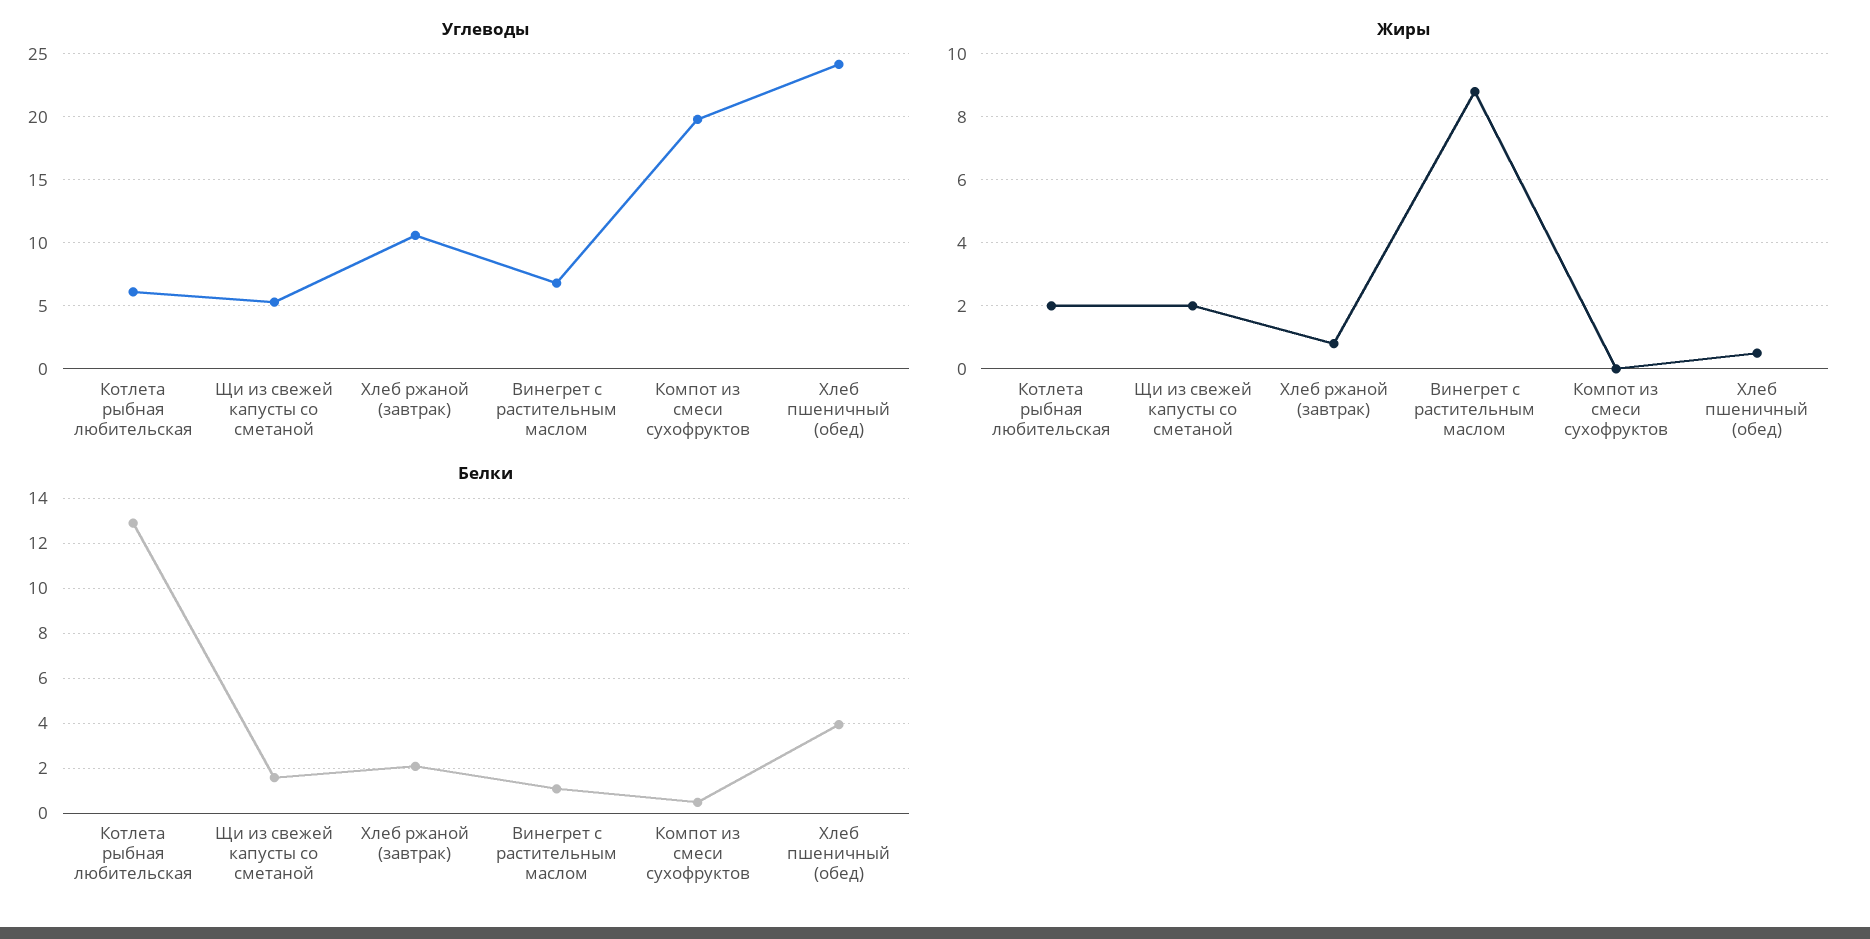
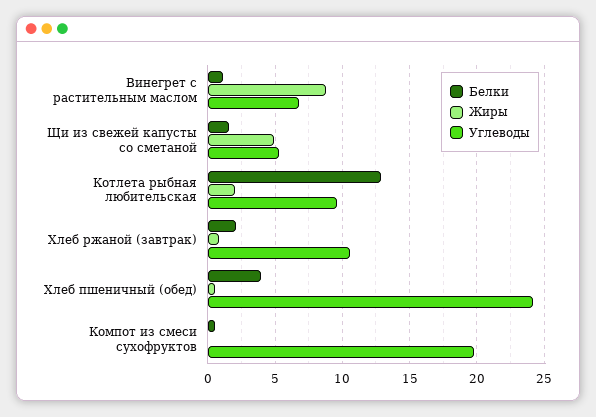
Углеводы, Котлета рыбная любительская: 6 -> 9.5
Жиры, Щи из свежей капусты со сметаной: 2 -> 5

